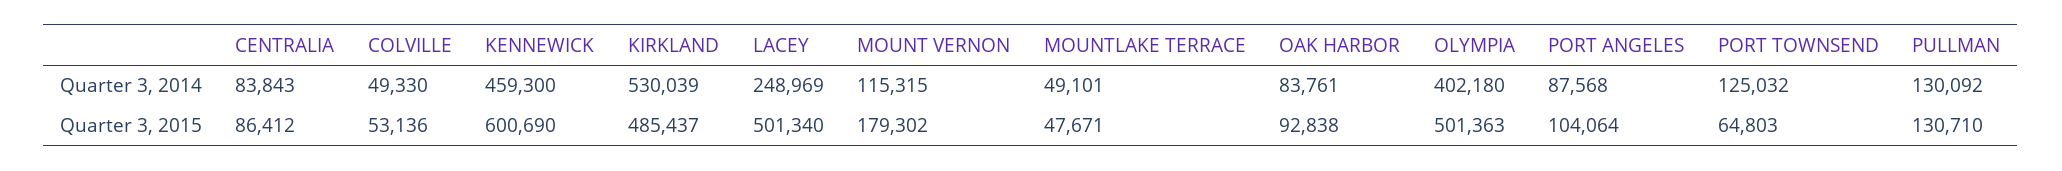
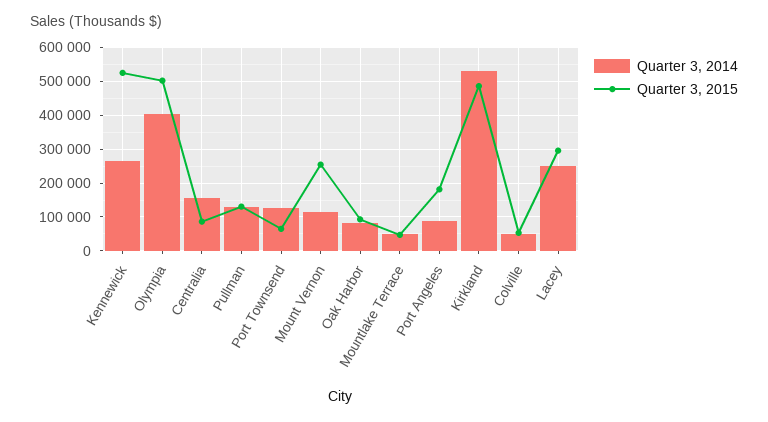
Quarter 3, 2014, CENTRALIA: 83843 -> 160000
Quarter 3, 2014, KENNEWICK: 459300 -> 260000
Quarter 3, 2015, KENNEWICK: 600690 -> 520000
Quarter 3, 2015, LACEY: 501340 -> 300000
Quarter 3, 2015, MOUNT VERNON: 179302 -> 260000
Quarter 3, 2015, PORT ANGELES: 104064 -> 180000

